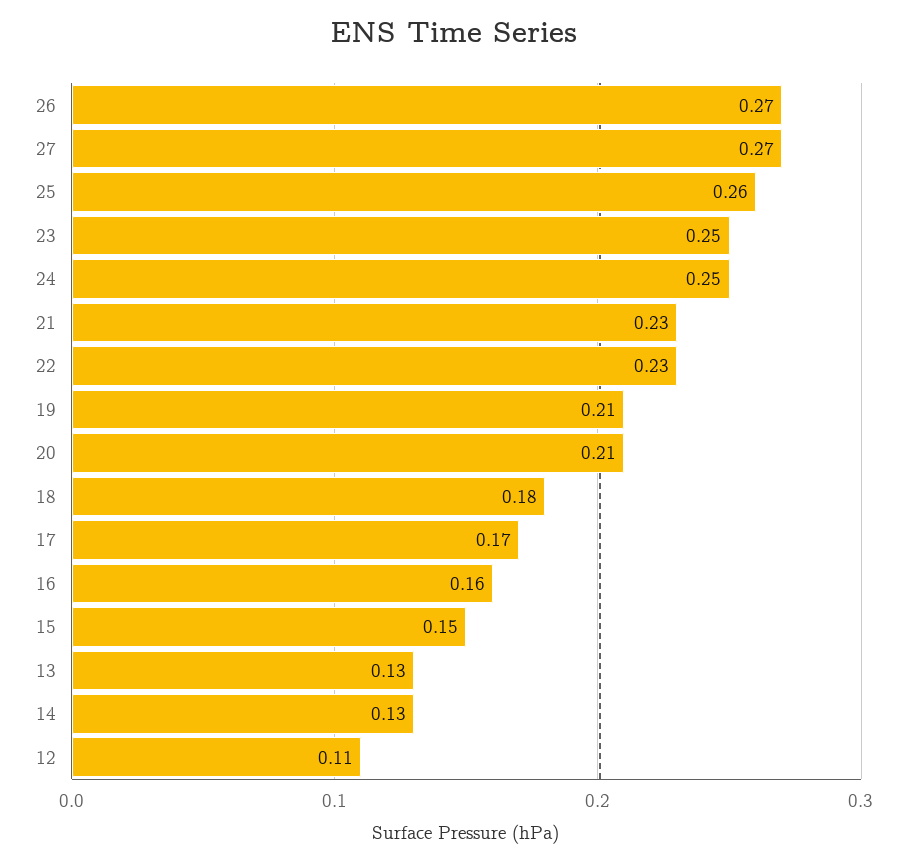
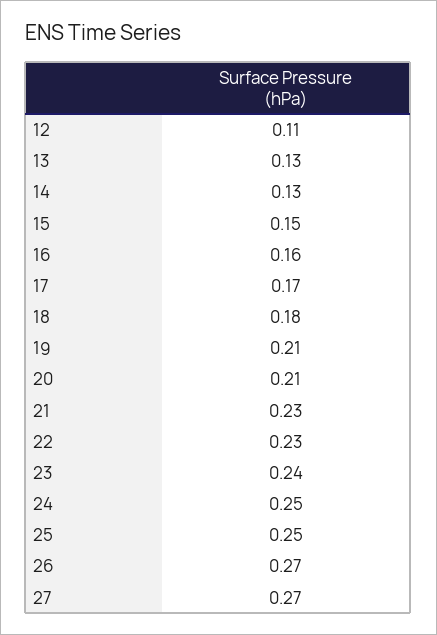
25: 0.26 -> 0.25
23: 0.25 -> 0.24

